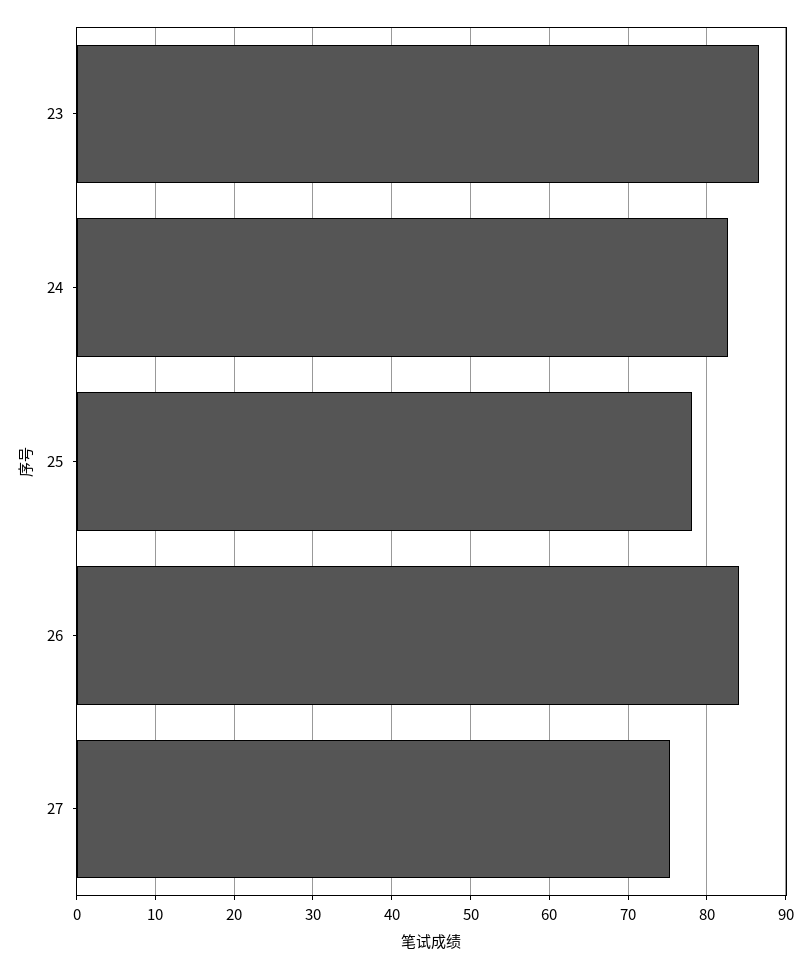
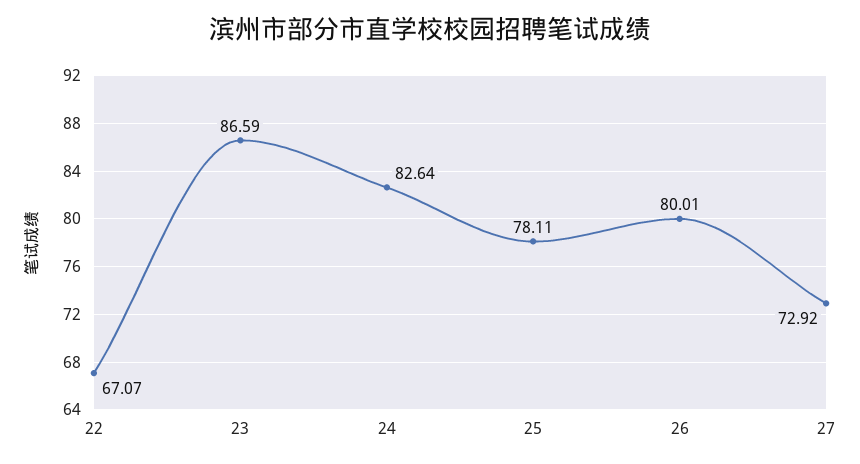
26: 84 -> 80.01
27: 75 -> 72.92
22: none -> 67.07

